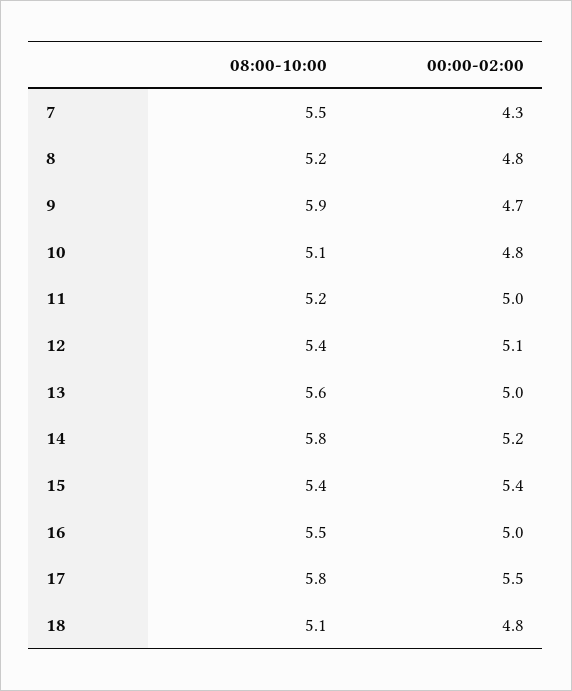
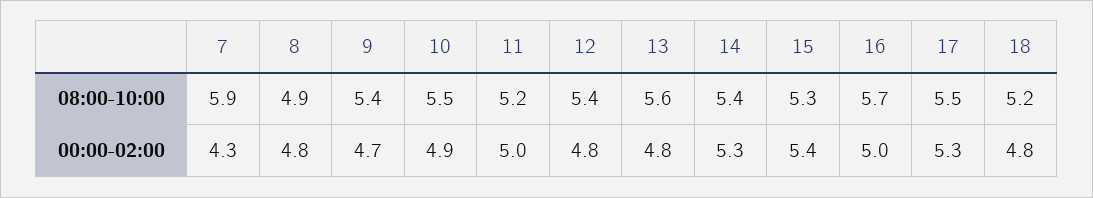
08:00-10:00, 7: 5.5 -> 5.9
08:00-10:00, 8: 5.2 -> 4.9
08:00-10:00, 9: 5.9 -> 5.4
08:00-10:00, 10: 5.1 -> 5.5
00:00-02:00, 10: 4.8 -> 4.9
00:00-02:00, 12: 5.1 -> 4.8
00:00-02:00, 13: 5 -> 4.8
08:00-10:00, 14: 5.8 -> 5.4
00:00-02:00, 14: 5.2 -> 5.3
08:00-10:00, 15: 5.4 -> 5.3
08:00-10:00, 16: 5.5 -> 5.7
08:00-10:00, 17: 5.8 -> 5.5
00:00-02:00, 17: 5.5 -> 5.3
08:00-10:00, 18: 5.1 -> 5.2

